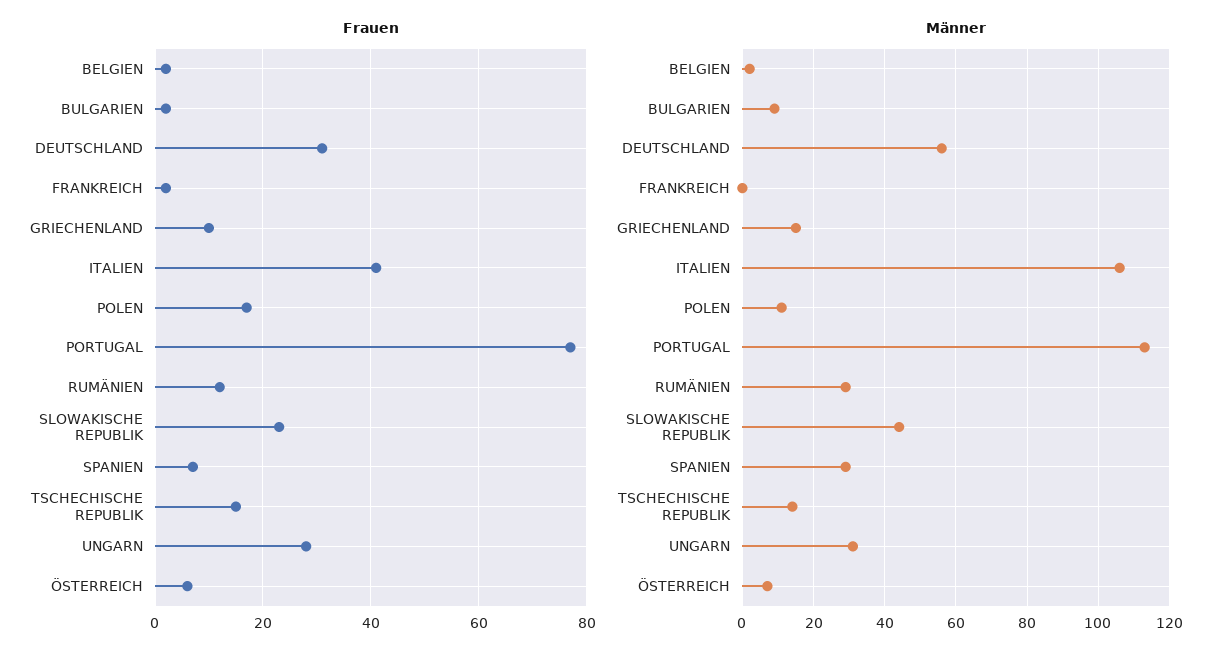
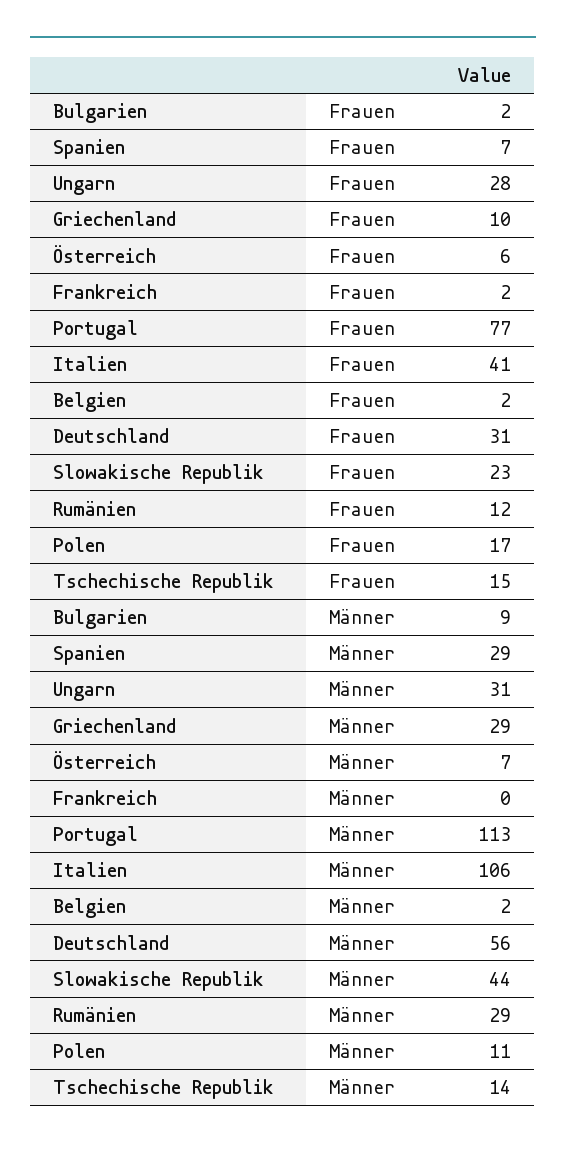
Männer, GRIECHENLAND: 15 -> 29

